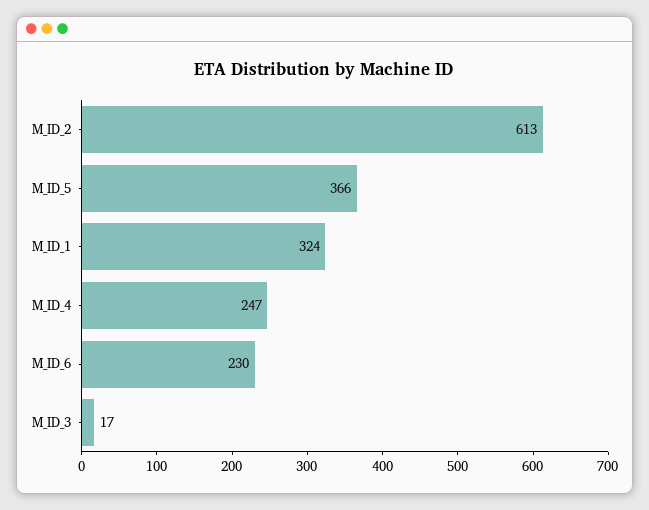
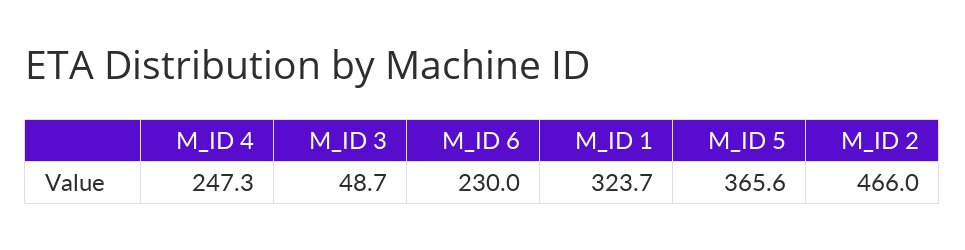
M_ID_2: 613 -> 466
M_ID_3: 17 -> 48.7

